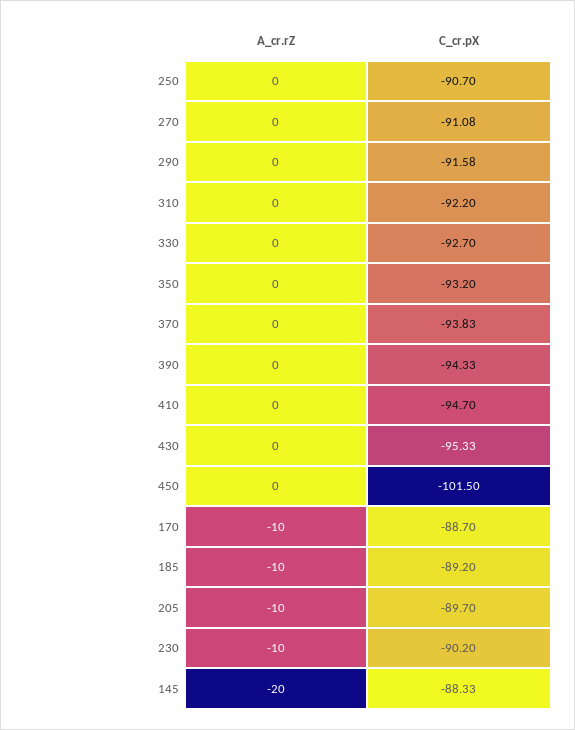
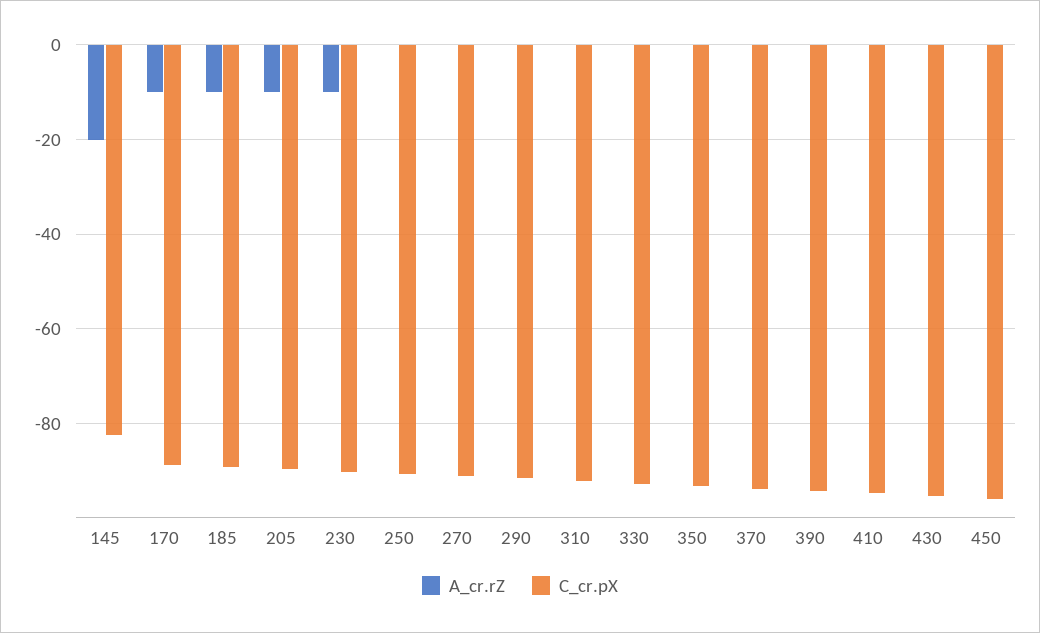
C_cr.pX, 450: -101.5 -> -96
C_cr.pX, 145: -88.33 -> -82

